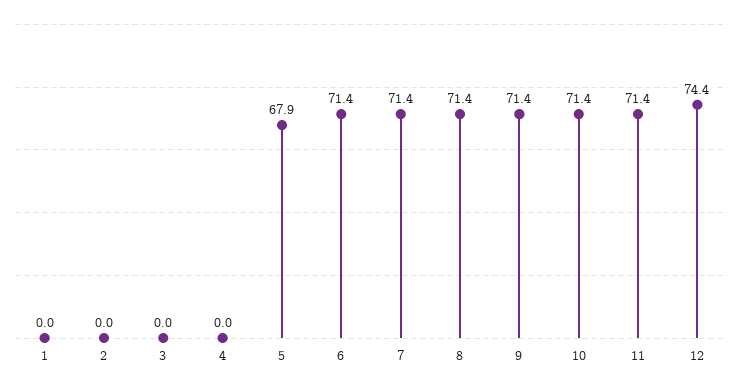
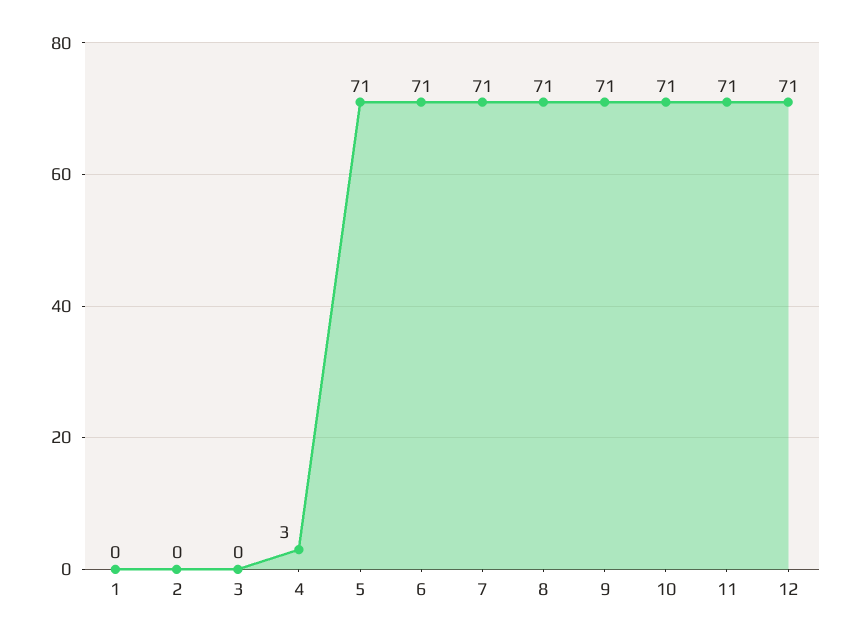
4: 0 -> 3
5: 67.9 -> 71
12: 74.4 -> 71

